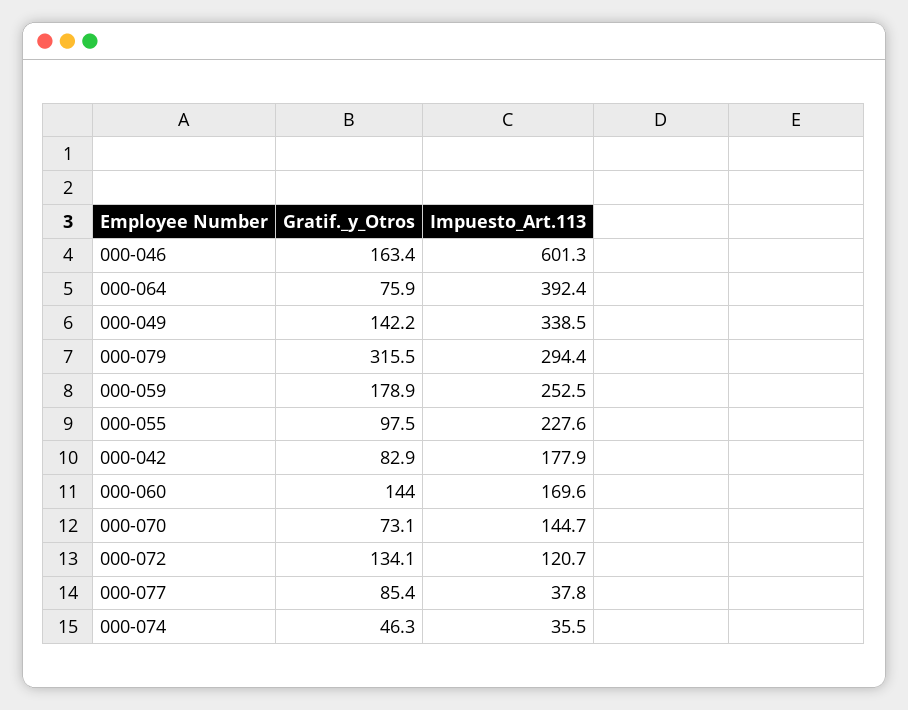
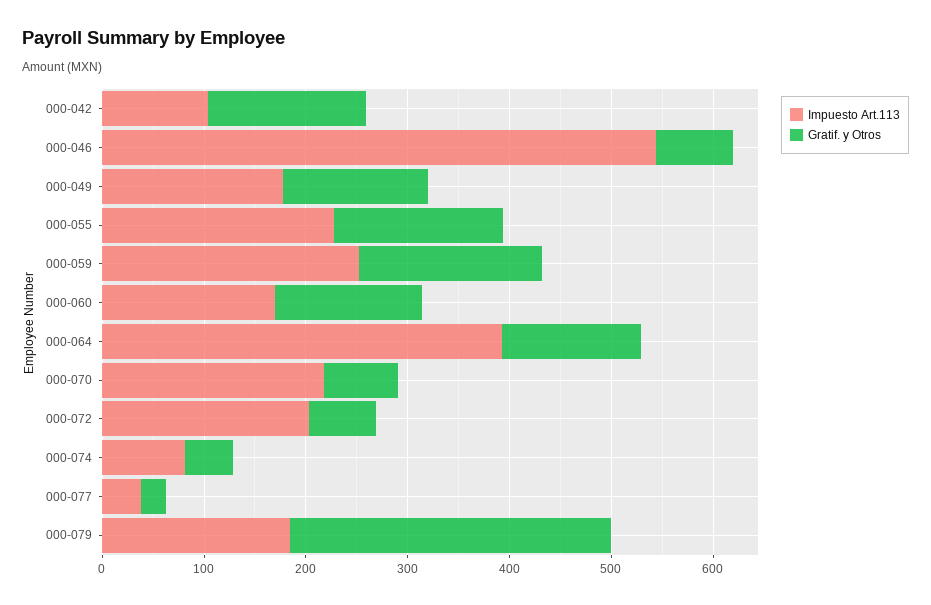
Gratif._y_Otros, 000-046: 163.4 -> 80
Impuesto_Art.113, 000-046: 601.3 -> 540
Gratif._y_Otros, 000-064: 75.9 -> 140
Impuesto_Art.113, 000-049: 338.5 -> 180
Impuesto_Art.113, 000-079: 294.4 -> 180
Gratif._y_Otros, 000-055: 97.5 -> 160
Gratif._y_Otros, 000-042: 82.9 -> 160
Impuesto_Art.113, 000-042: 177.9 -> 100
Impuesto_Art.113, 000-070: 144.7 -> 220
Gratif._y_Otros, 000-072: 134.1 -> 60
Impuesto_Art.113, 000-072: 120.7 -> 200
Gratif._y_Otros, 000-077: 85.4 -> 20
Impuesto_Art.113, 000-074: 35.5 -> 80

